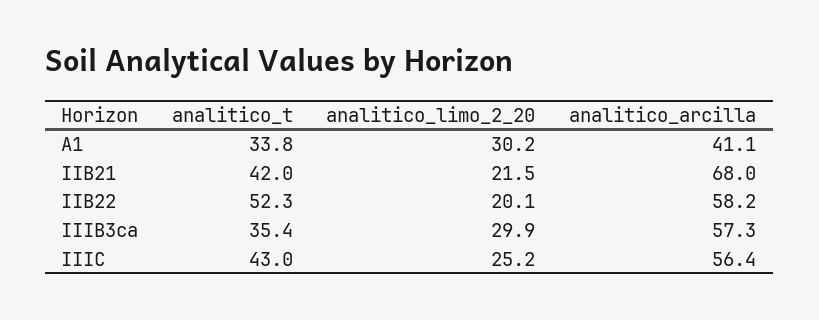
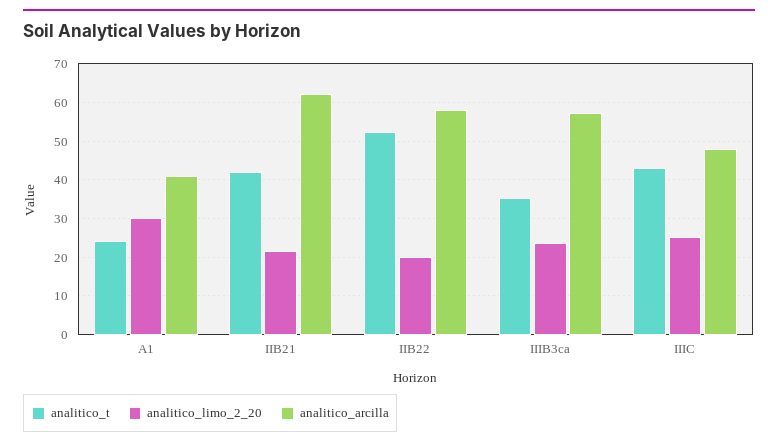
analitico_t, A1: 33.8 -> 24
analitico_arcilla, IIB21: 68 -> 62
analitico_limo_2_20, IIIB3ca: 29.9 -> 24
analitico_arcilla, IIIC: 56.4 -> 48

